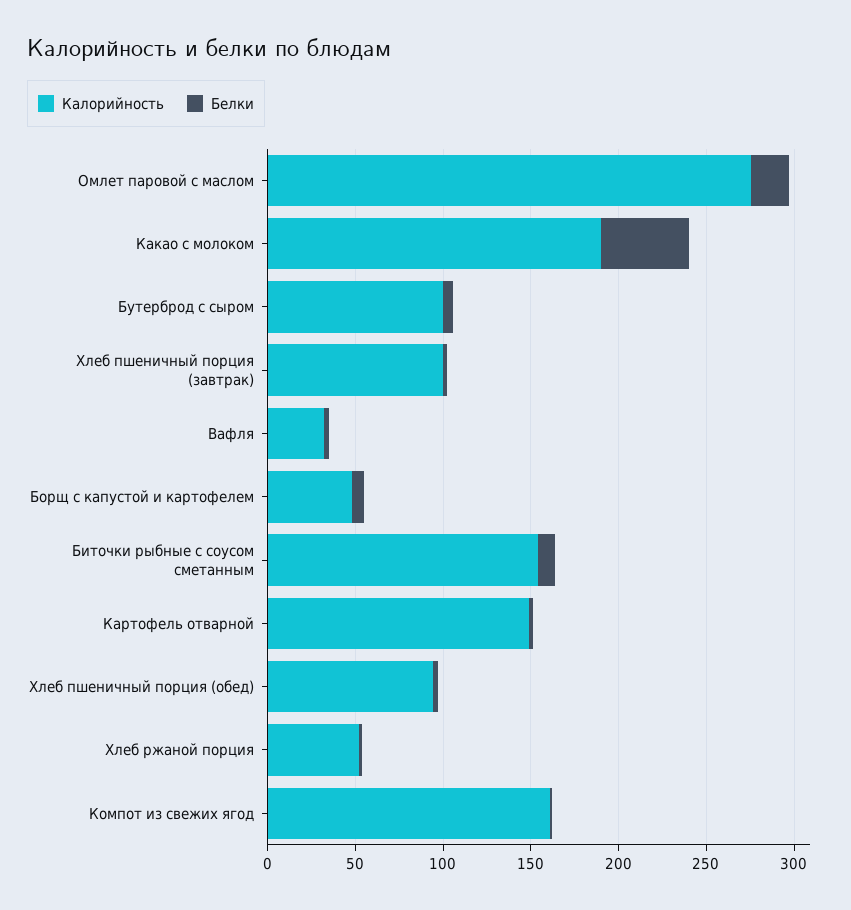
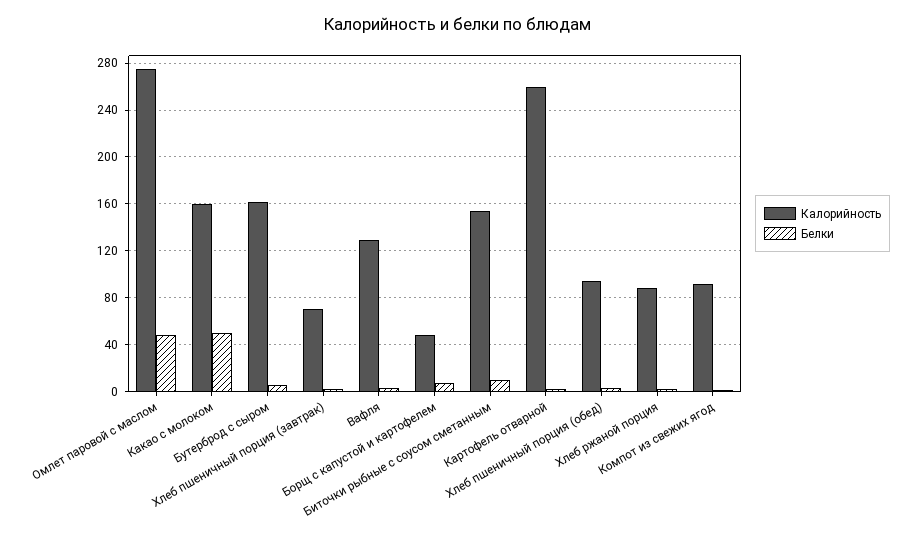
Белки, Омлет паровой с маслом: 20 -> 50
Калорийность, Какао с молоком: 190 -> 160
Калорийность, Бутерброд с сыром: 100 -> 160
Калорийность, Хлеб пшеничный порция (завтрак): 100 -> 70
Калорийность, Вафля: 30 -> 130
Калорийность, Картофель отварной: 150 -> 260
Калорийность, Хлеб ржаной порция: 50 -> 90
Калорийность, Компот из свежих ягод: 160 -> 90

